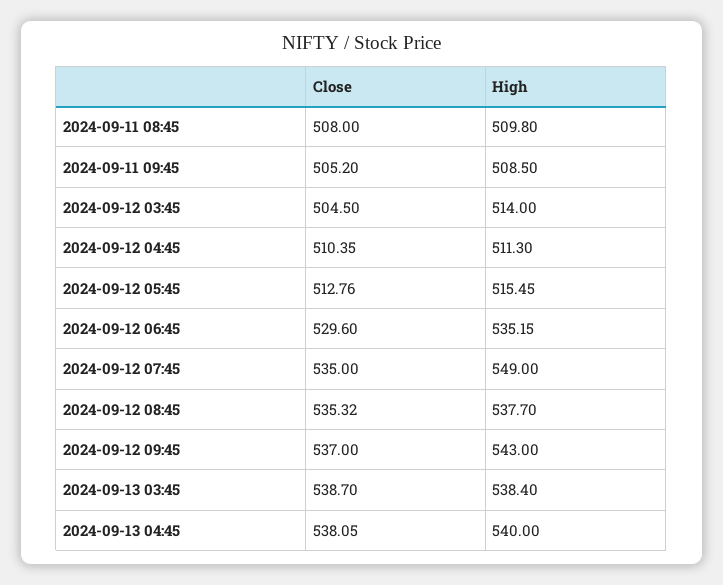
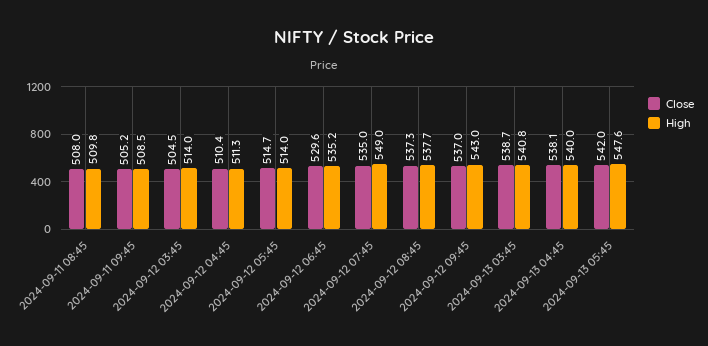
Close, 2024-09-12 05:45: 512.76 -> 514.7
High, 2024-09-12 05:45: 515.45 -> 514
Close, 2024-09-12 08:45: 535.32 -> 537.3
High, 2024-09-13 03:45: 538.4 -> 540.8
Close, 2024-09-13 05:45: none -> 542
High, 2024-09-13 05:45: none -> 547.6

